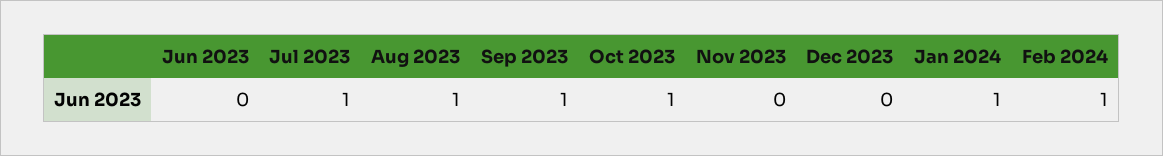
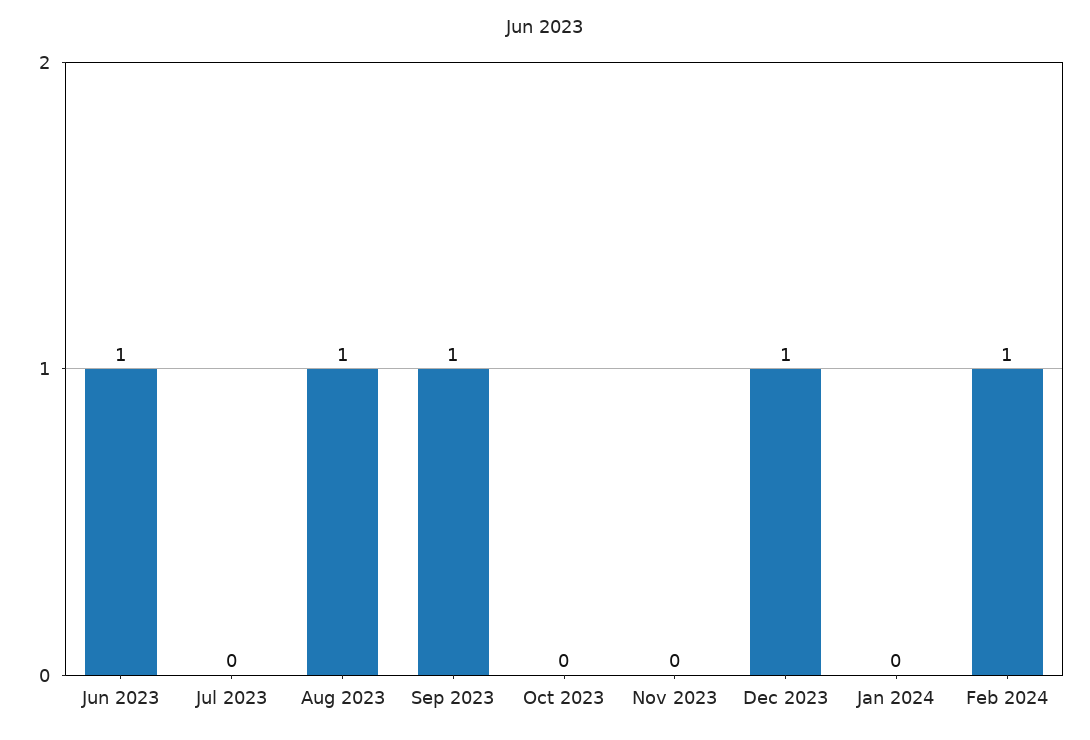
Jun 2023: 0 -> 1
Jul 2023: 1 -> 0
Oct 2023: 1 -> 0
Dec 2023: 0 -> 1
Jan 2024: 1 -> 0

